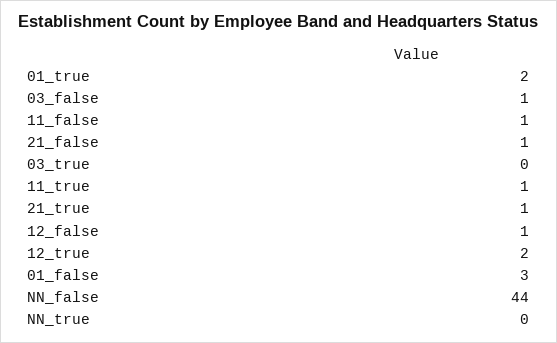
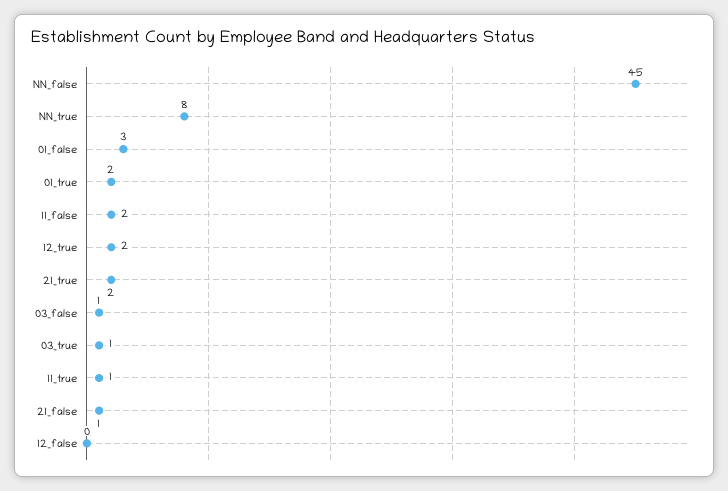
11_false: 1 -> 2
03_true: 0 -> 1
21_true: 1 -> 2
12_false: 1 -> 0
NN_false: 44 -> 45
NN_true: 0 -> 8

